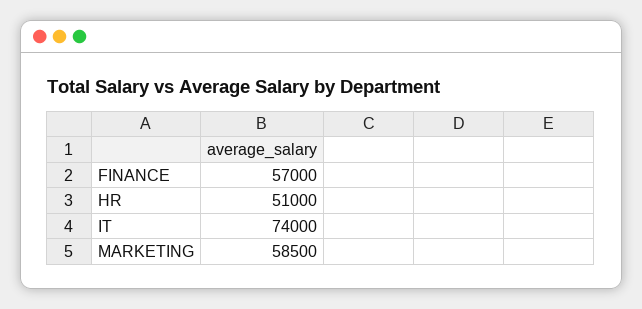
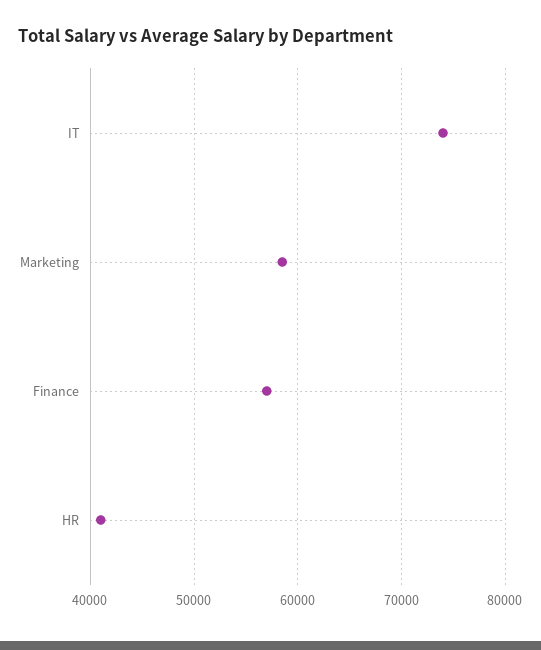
HR: 51000 -> 41000

